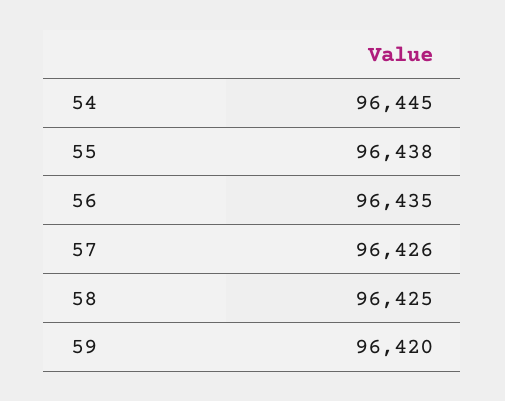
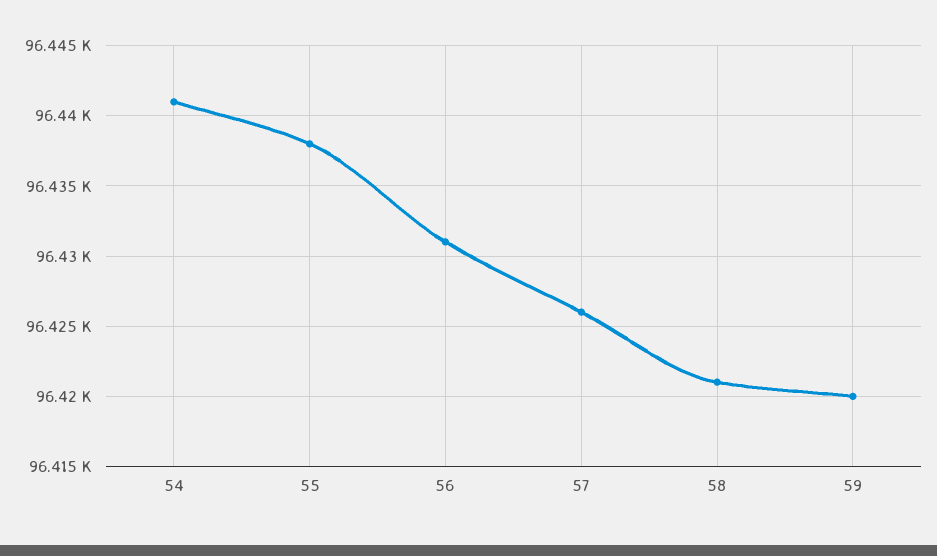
54: 96445 -> 96441
56: 96435 -> 96431
58: 96425 -> 96421

